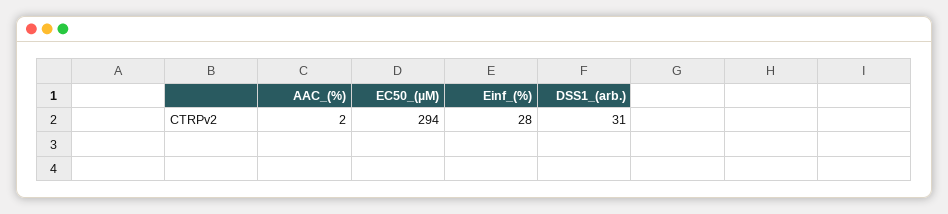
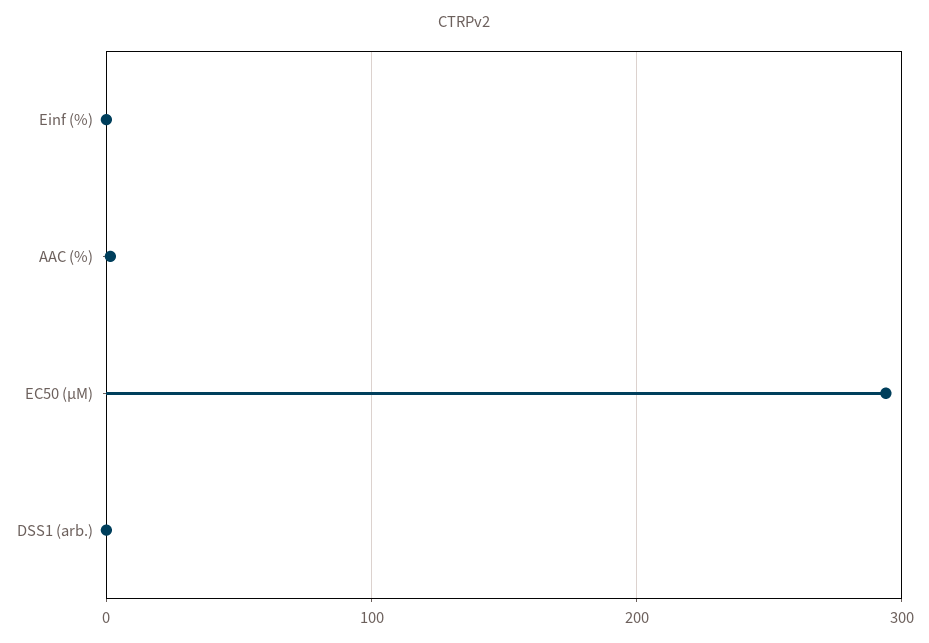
Einf_(%): 28 -> 0
DSS1_(arb.): 31 -> 0

